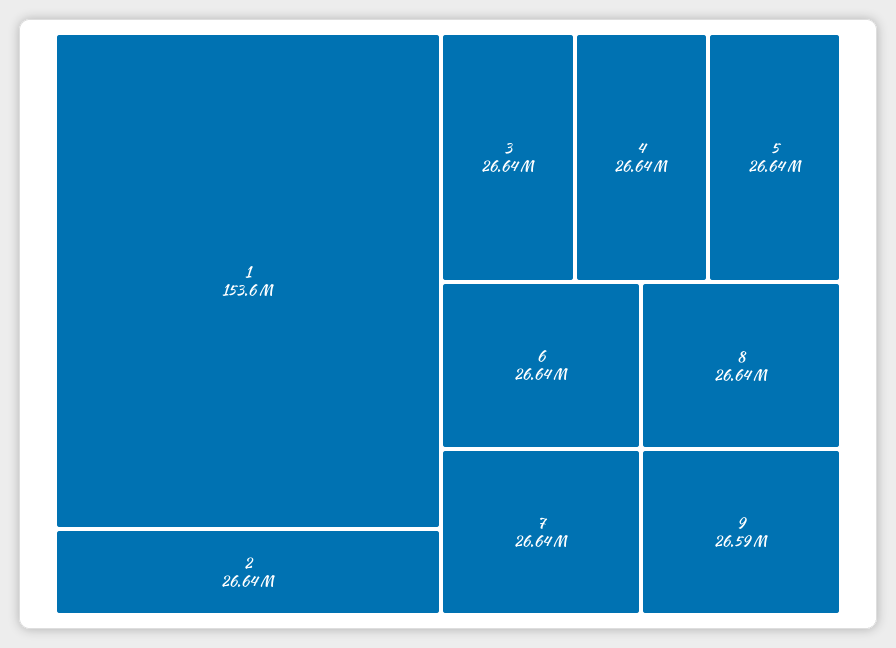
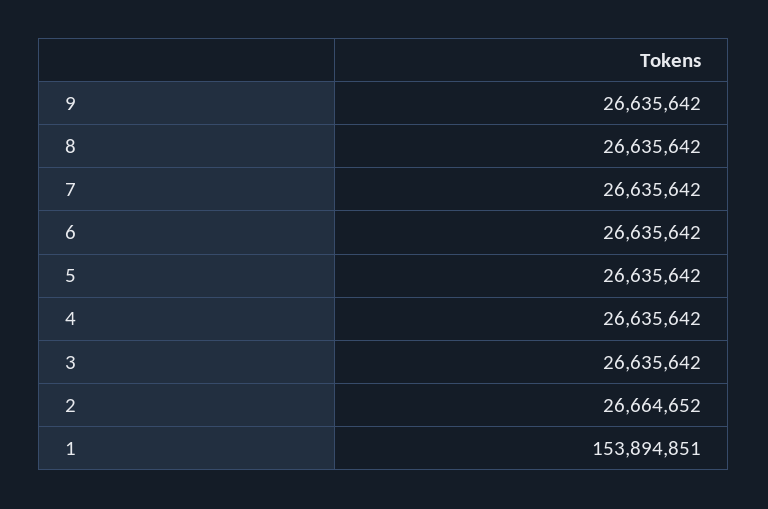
1: 153600000 -> 153894851
2: 26640000 -> 26664652
9: 26590000 -> 26635642

